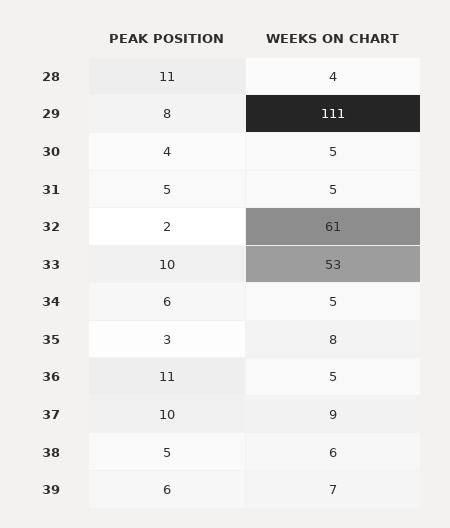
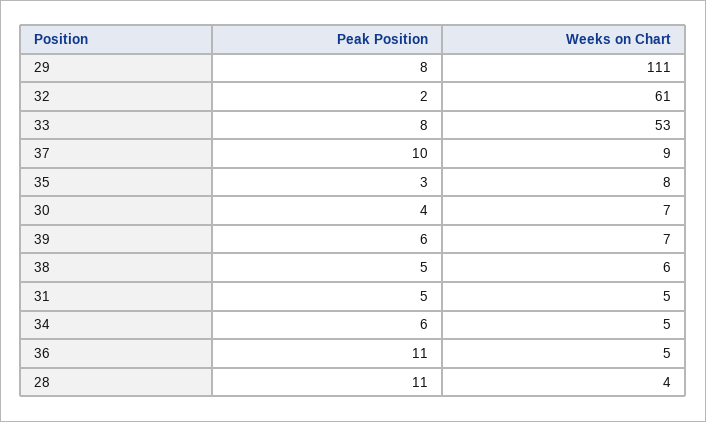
WEEKS ON CHART, 30: 5 -> 7
PEAK POSITION, 33: 10 -> 8

